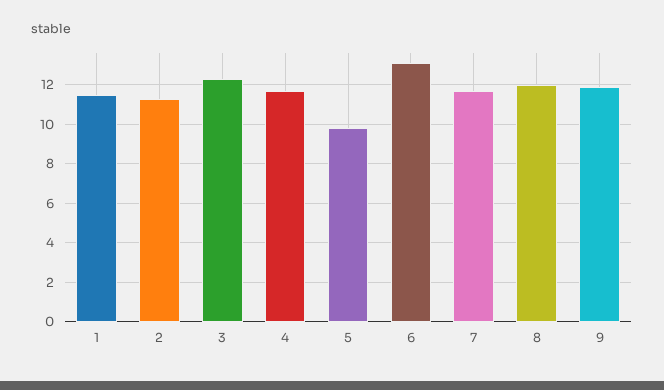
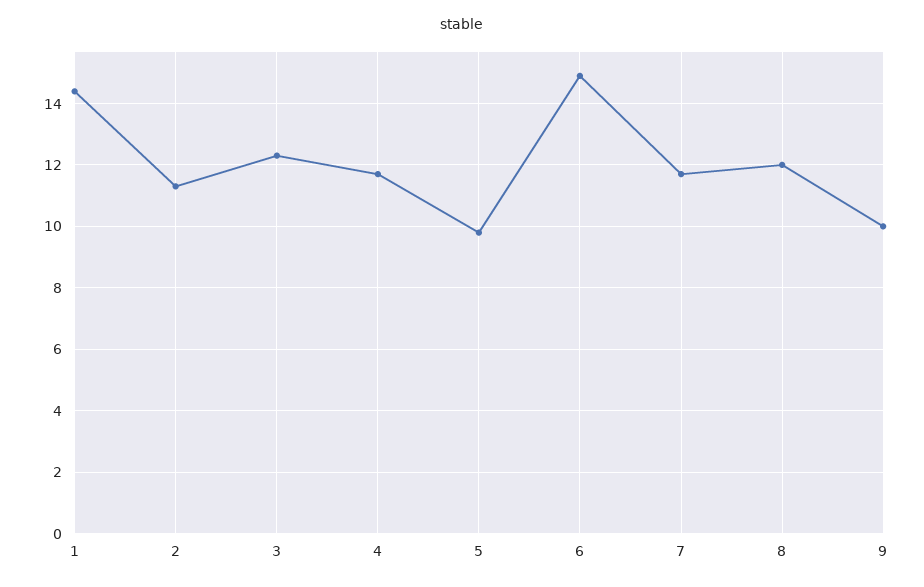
1: 11.5 -> 14.5
6: 13 -> 15
9: 12 -> 10

